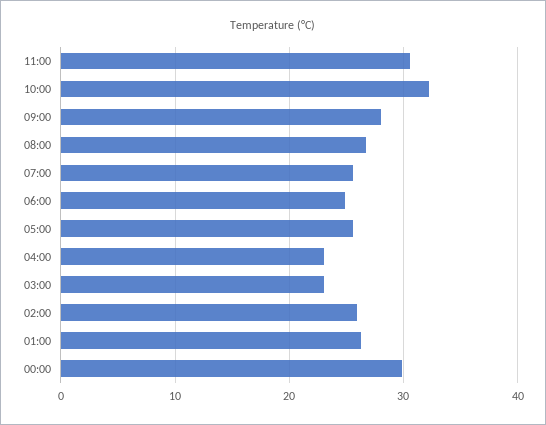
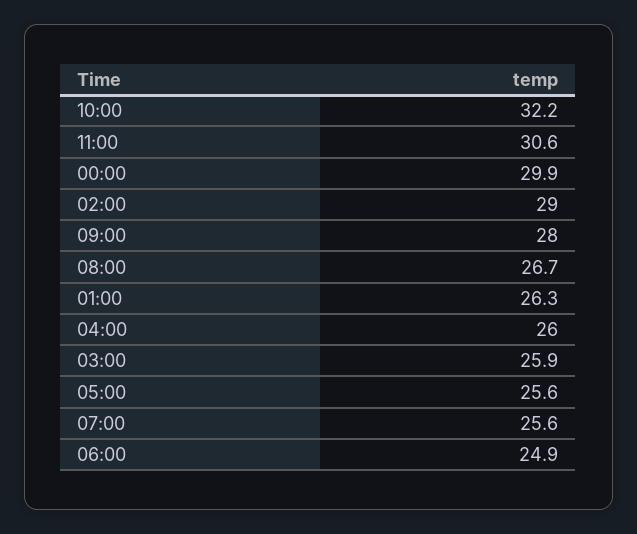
04:00: 23 -> 26
03:00: 23 -> 25.9
02:00: 26 -> 29

